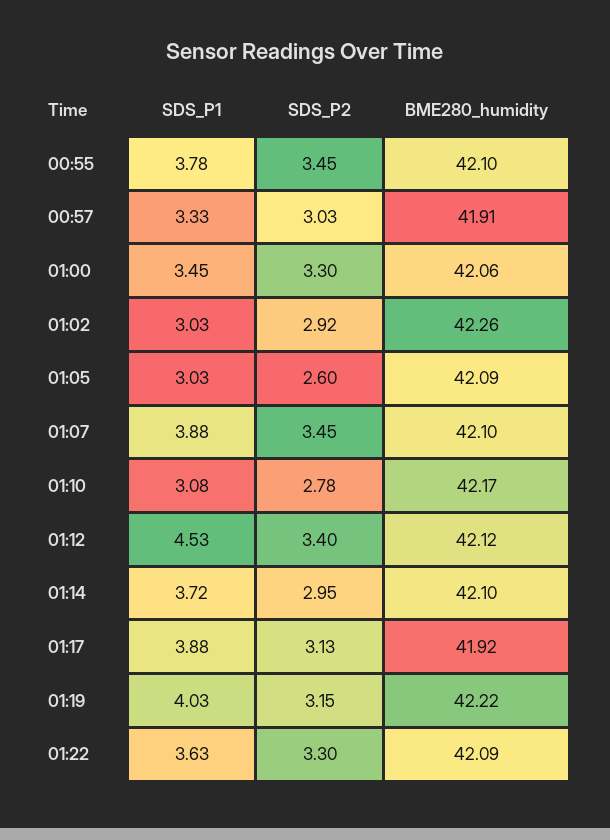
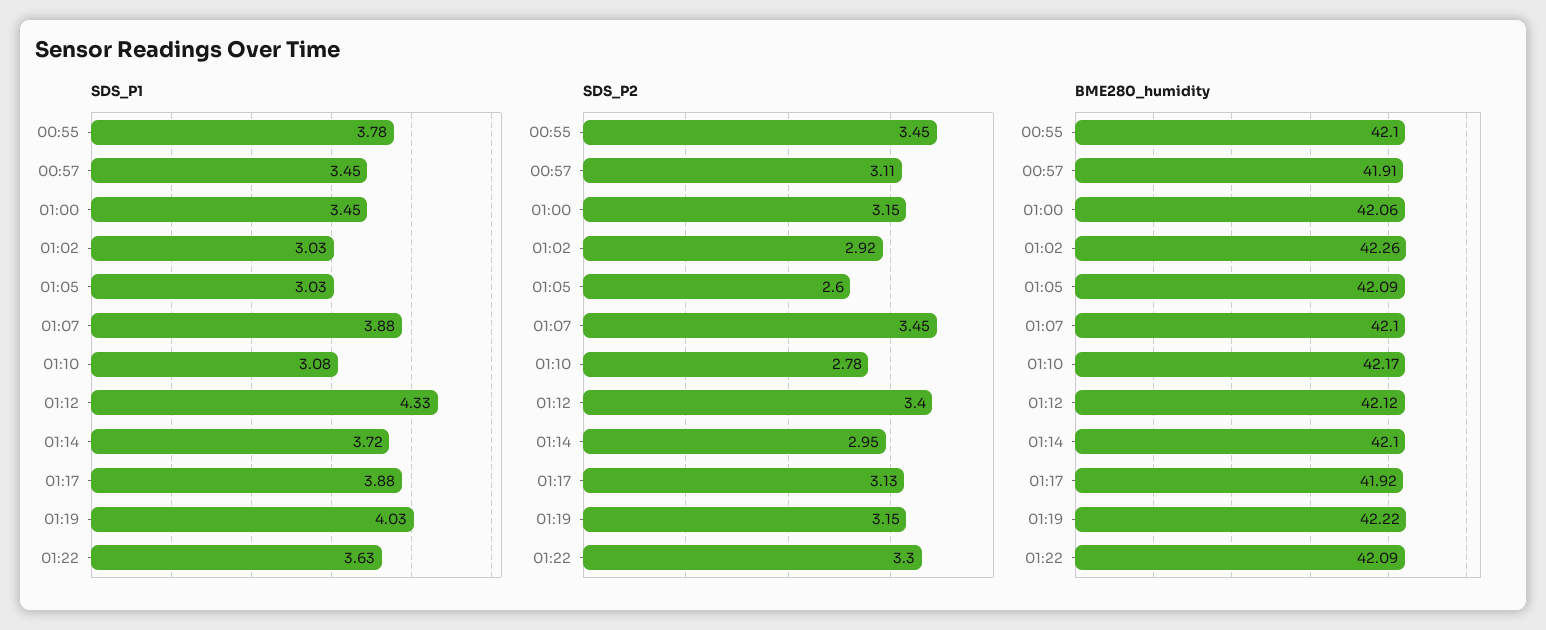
SDS_P1, 00:57: 3.33 -> 3.45
SDS_P2, 00:57: 3.03 -> 3.11
SDS_P2, 01:00: 3.3 -> 3.15
SDS_P1, 01:12: 4.53 -> 4.33

